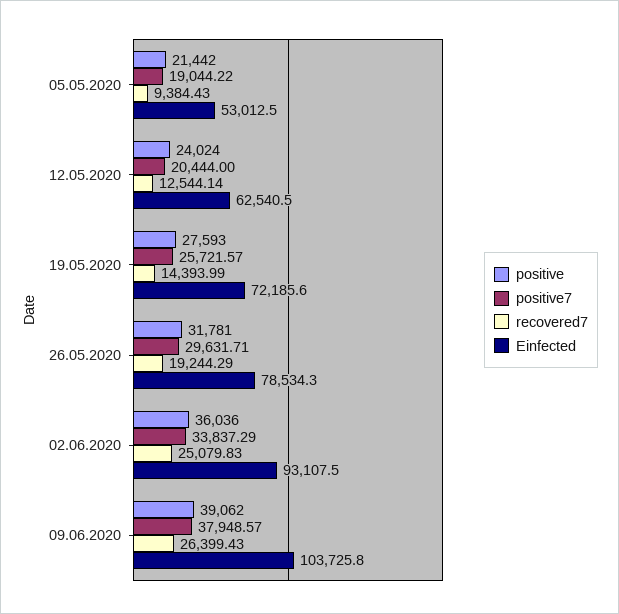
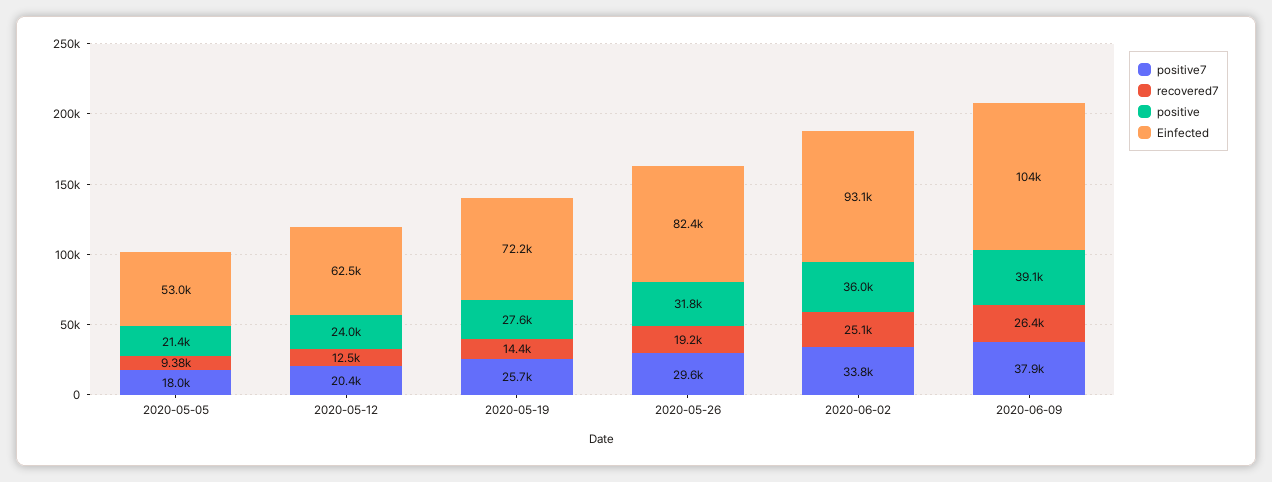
positive7, 05.05.2020: 19044.22 -> 18000
Einfected, 26.05.2020: 78534.3 -> 82400

